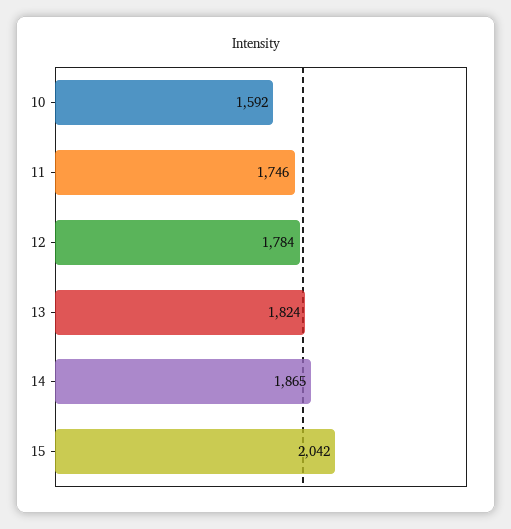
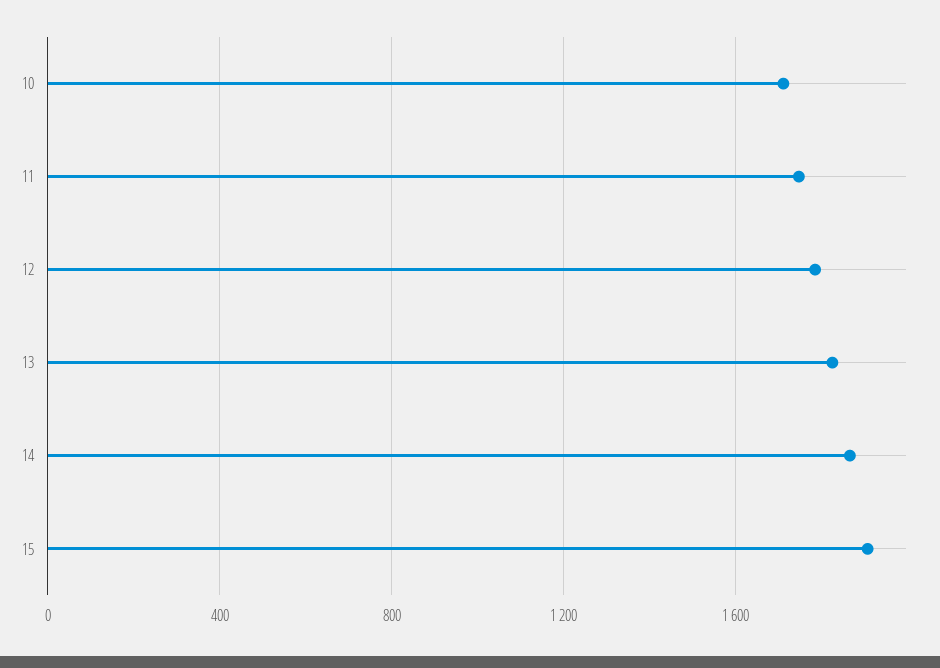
10: 1592 -> 1700
15: 2042 -> 1900

